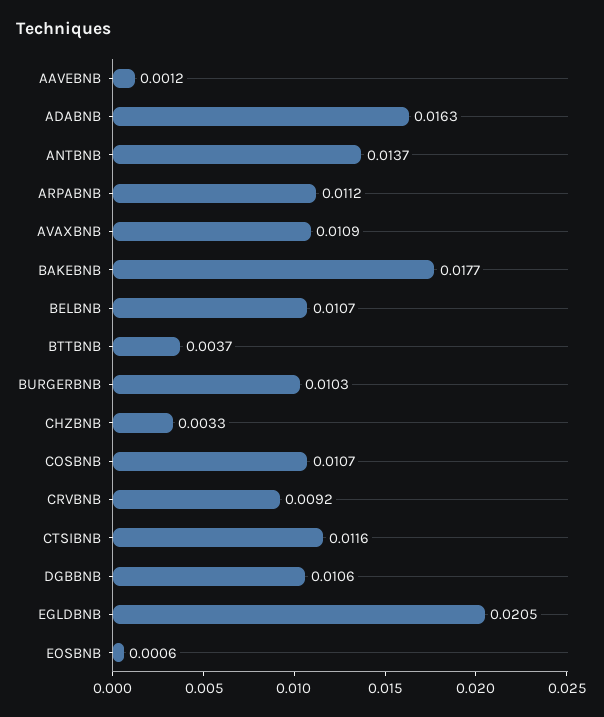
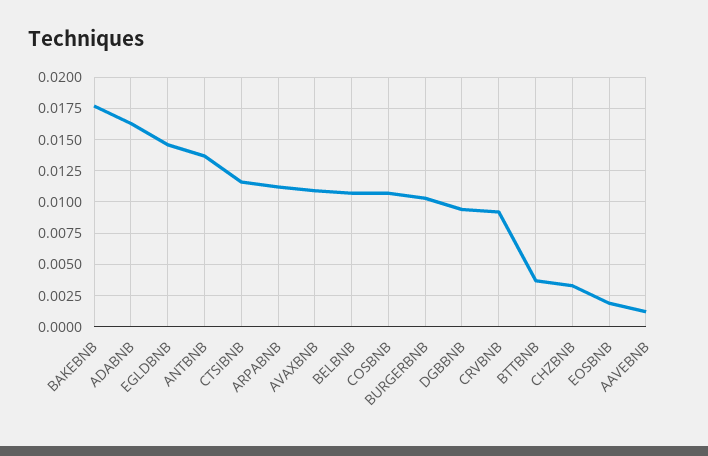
DGBBNB: 0.0106 -> 0.0095
EGLDBNB: 0.0205 -> 0.0145
EOSBNB: 0.0006 -> 0.002

